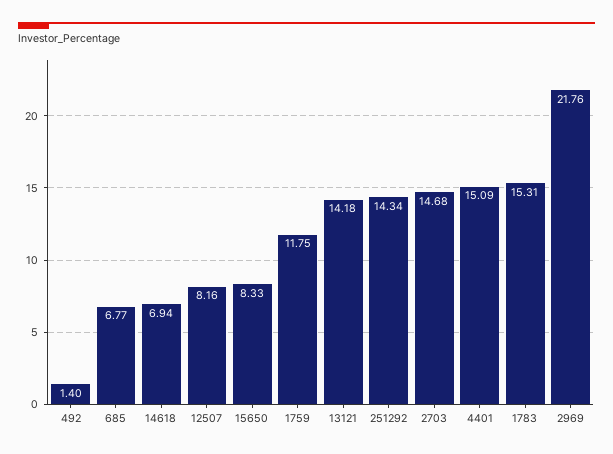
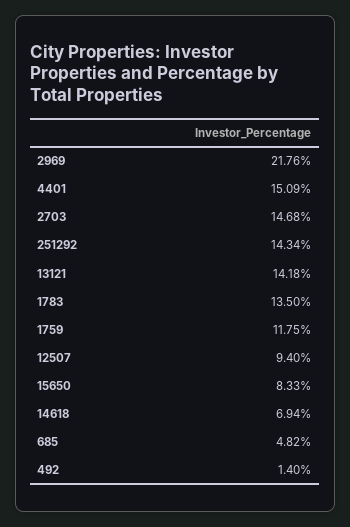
685: 6.77 -> 4.82
12507: 8.16 -> 9.4
1783: 15.31 -> 13.5

